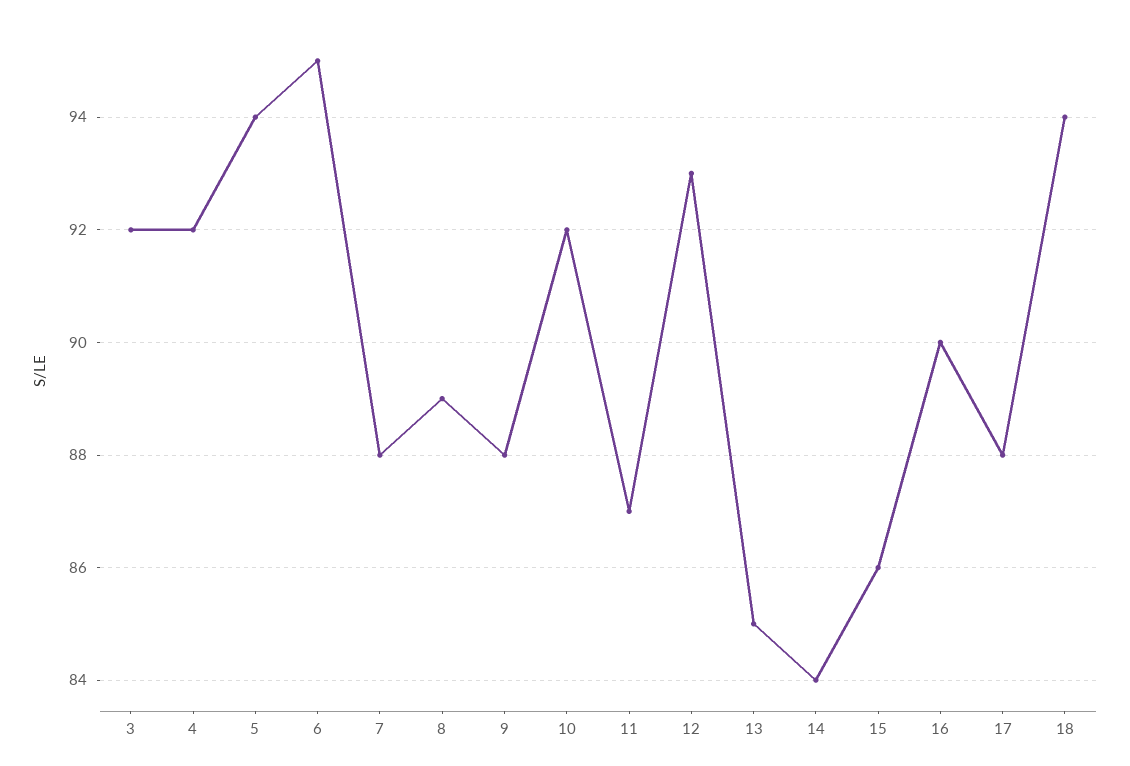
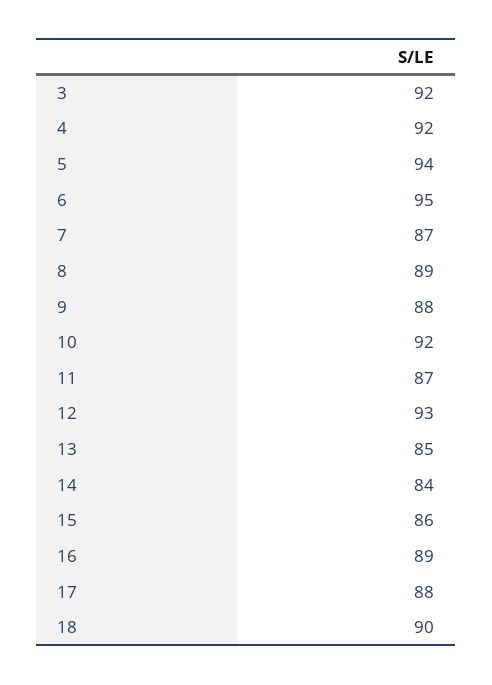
7: 88 -> 87
16: 90 -> 89
18: 94 -> 90

